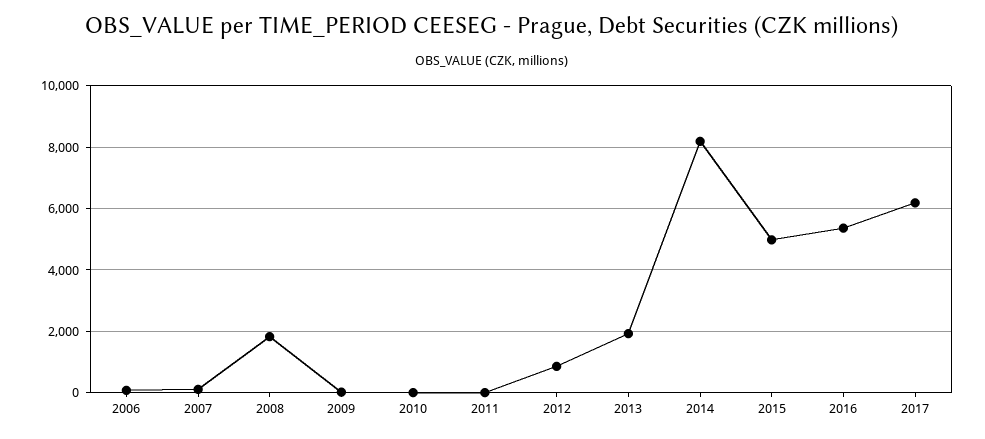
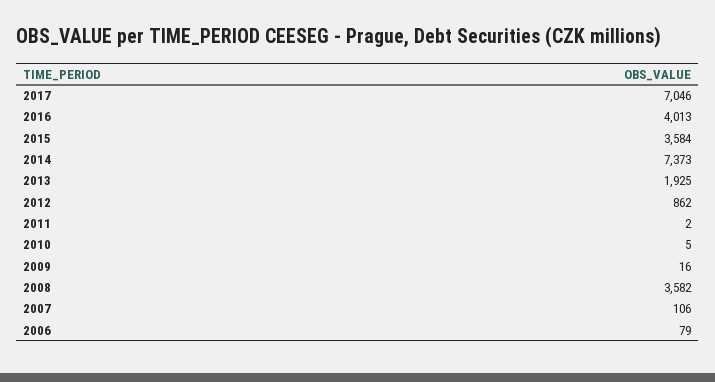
2008: 1800 -> 3582
2014: 8200 -> 7373
2015: 5000 -> 3584
2016: 5400 -> 4013
2017: 6200 -> 7046

